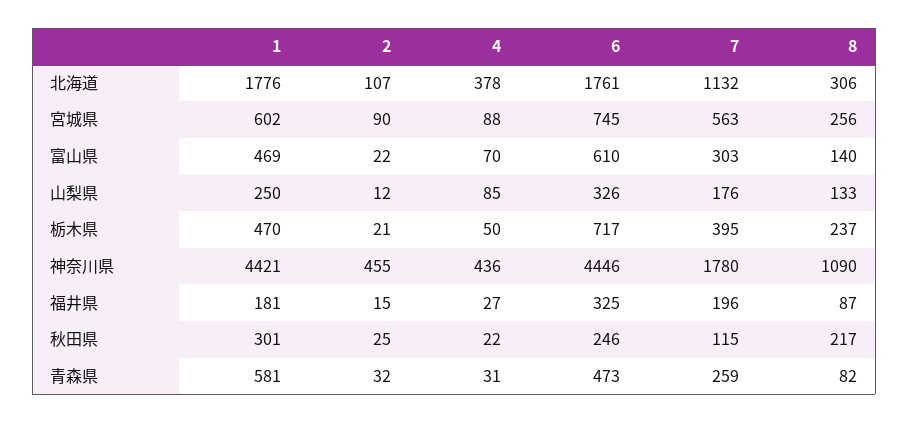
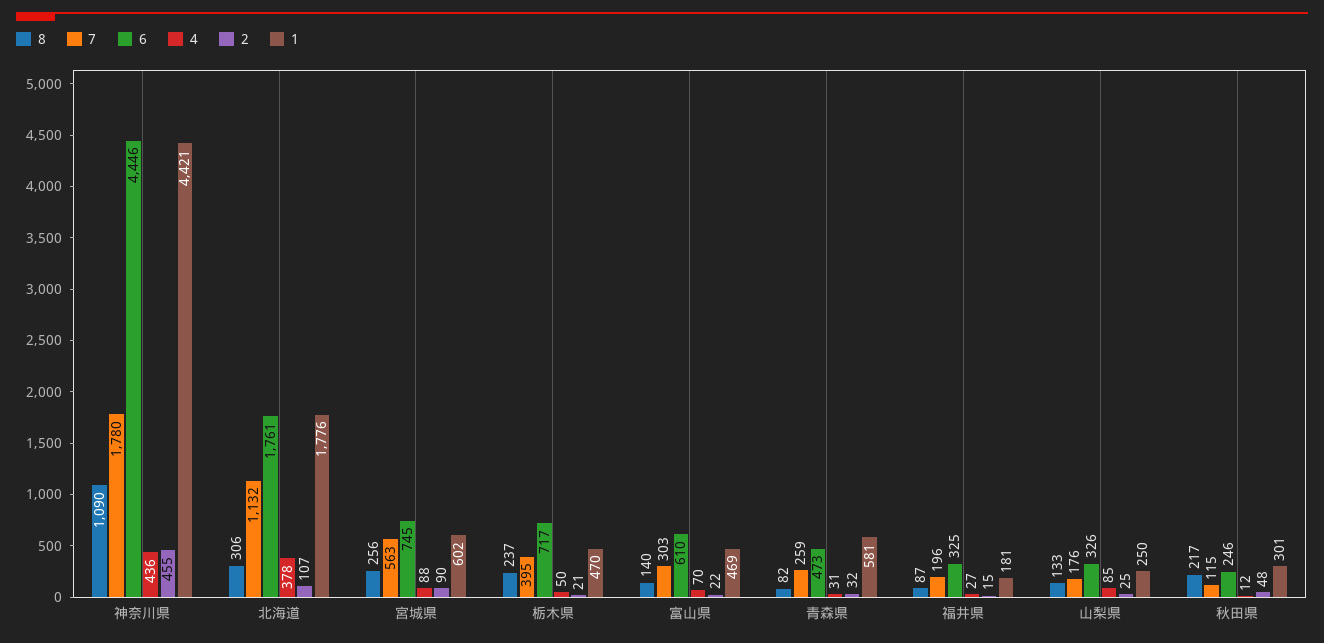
2, 山梨県: 12 -> 25
2, 秋田県: 25 -> 48
4, 秋田県: 22 -> 12

